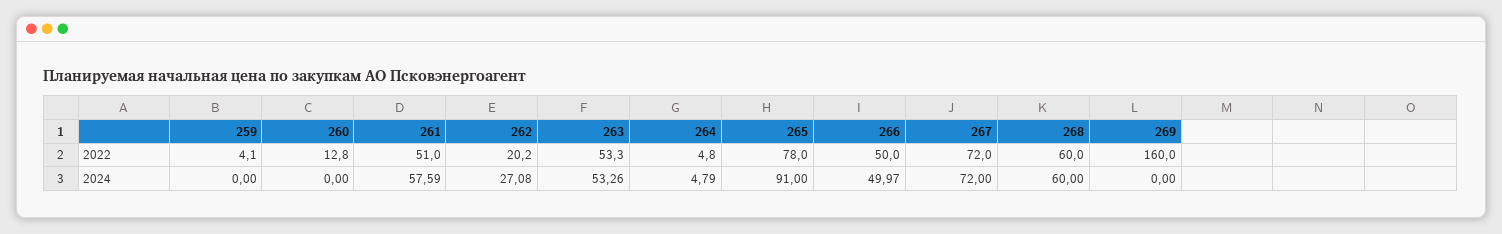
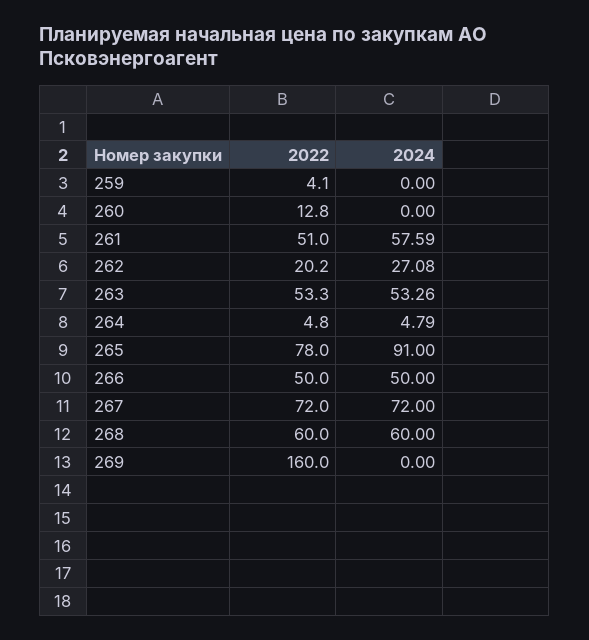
266, 2024: 49.97 -> 50

